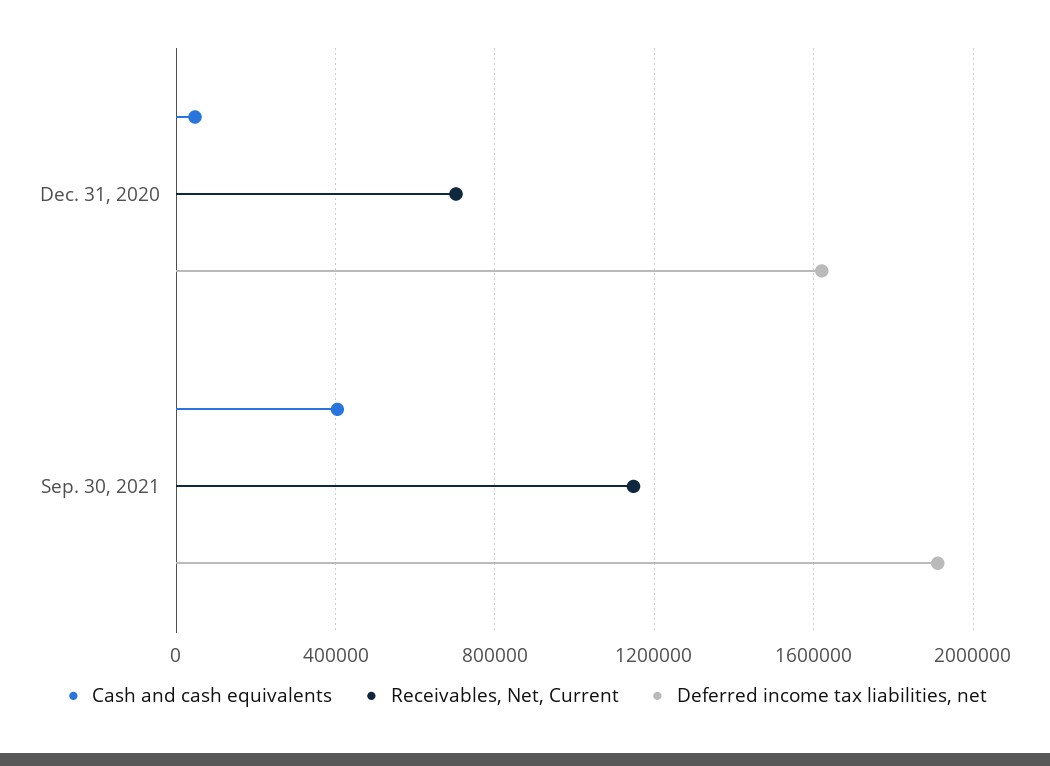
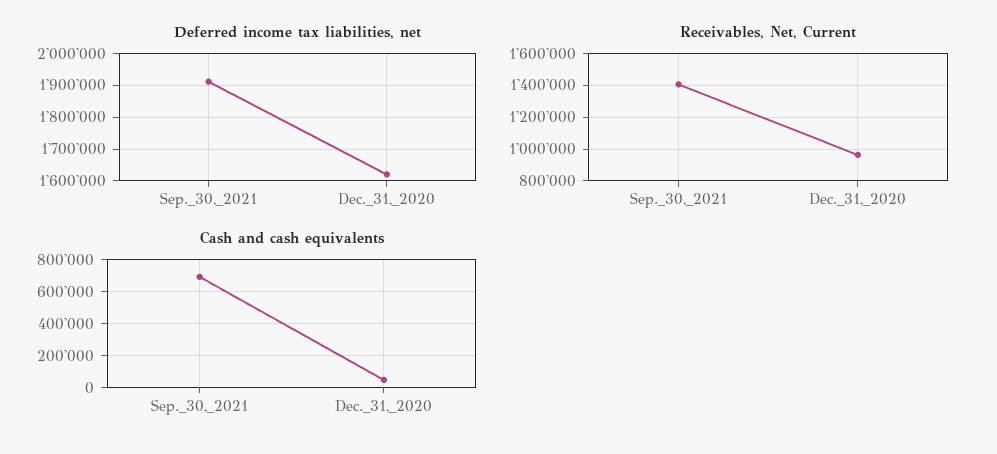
Receivables, Net, Current, Dec. 31, 2020: 700000 -> 950000
Cash and cash equivalents, Sep. 30, 2021: 400000 -> 700000
Receivables, Net, Current, Sep. 30, 2021: 1150000 -> 1400000

